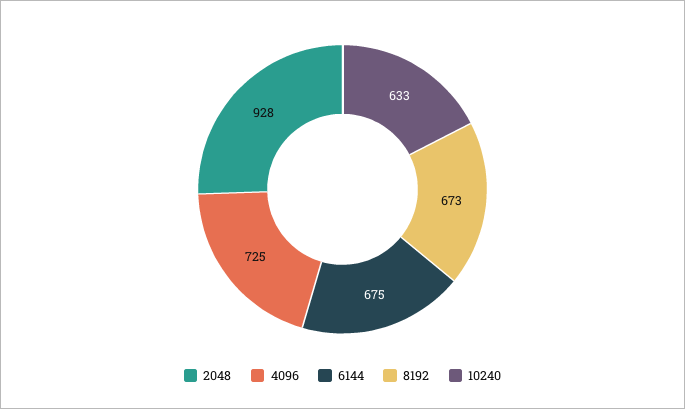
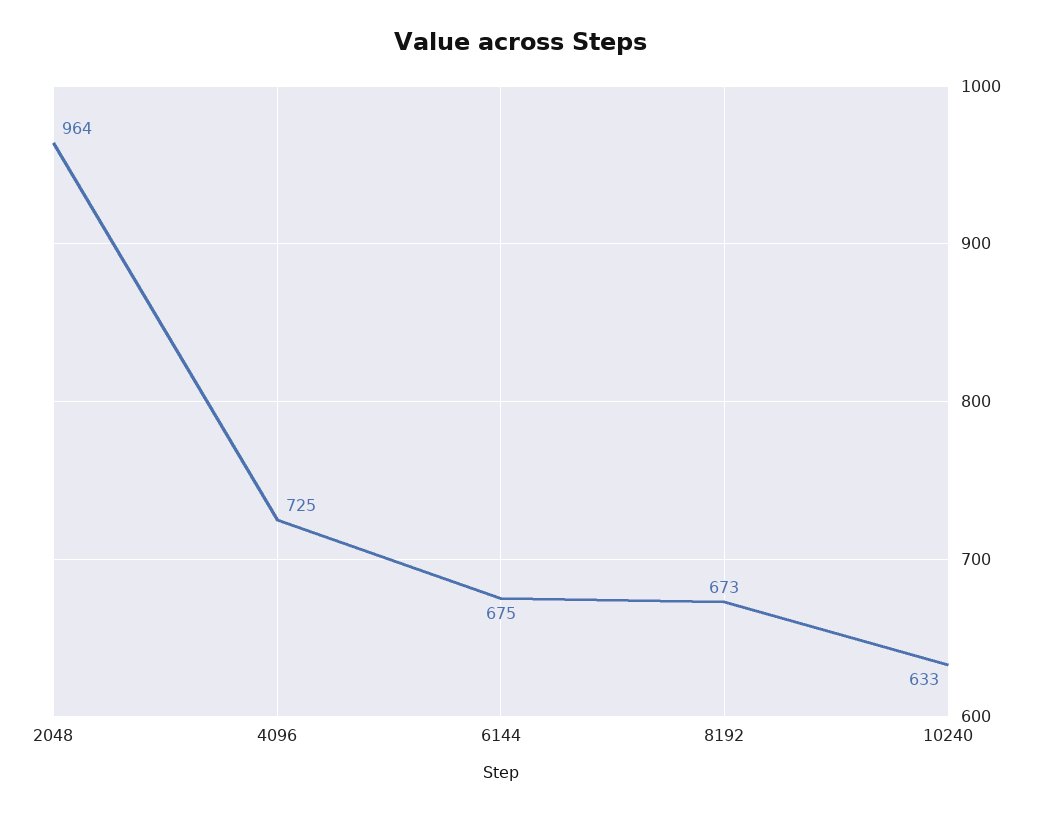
2048: 928 -> 964

